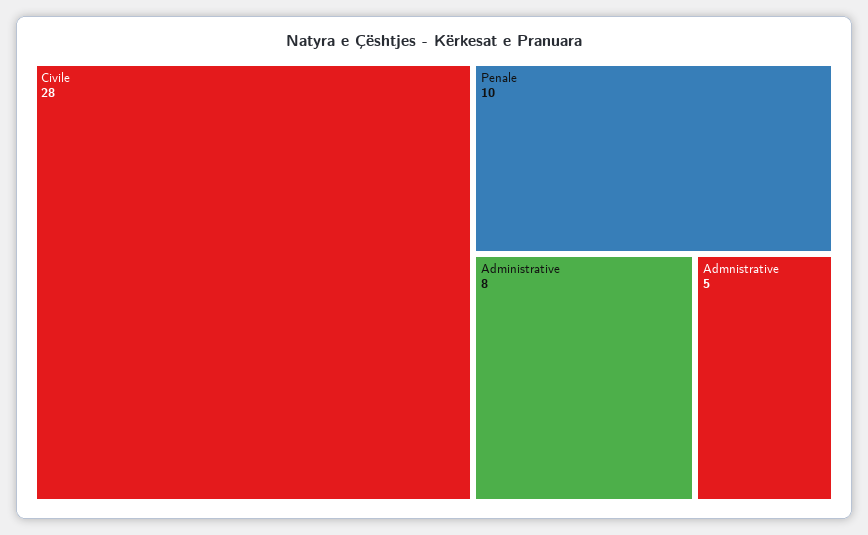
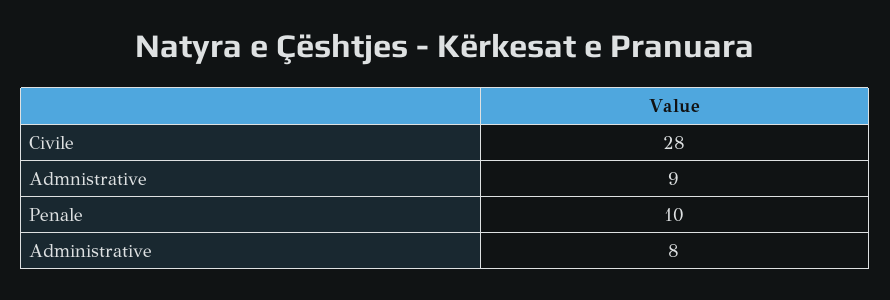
Admnistrative: 5 -> 9

